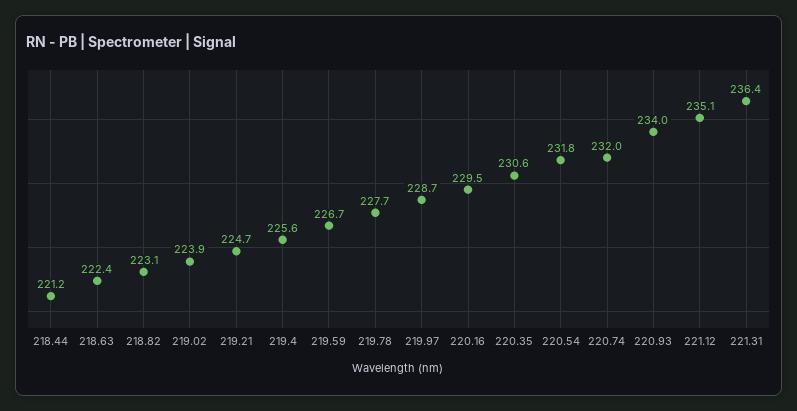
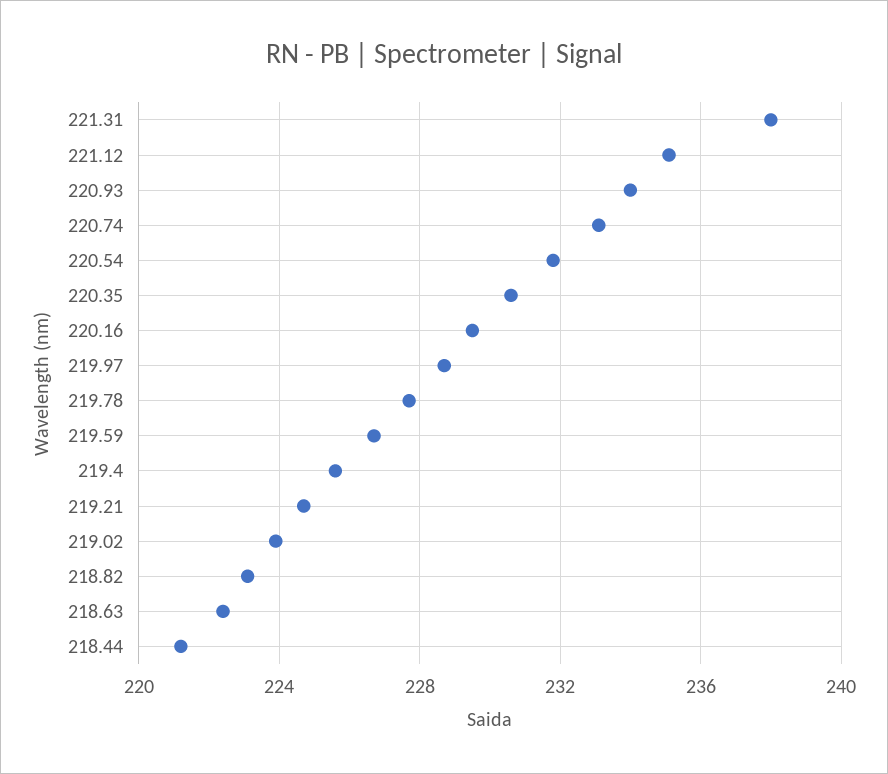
220.74: 232 -> 233
221.31: 236.4 -> 238

